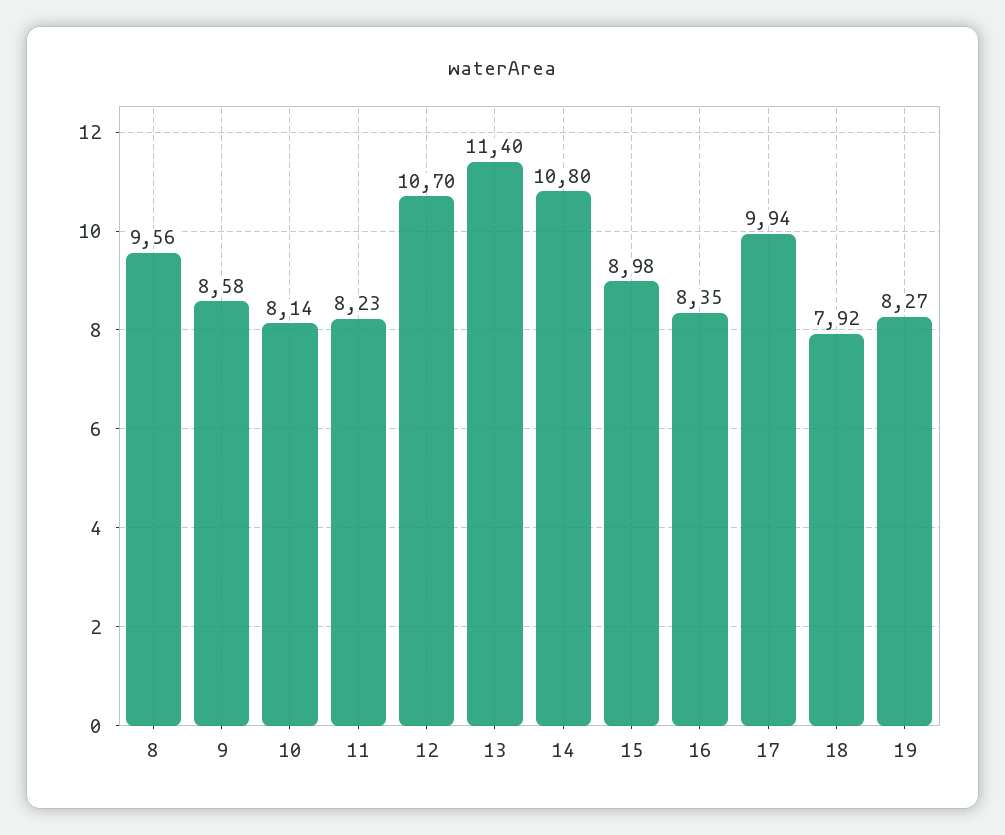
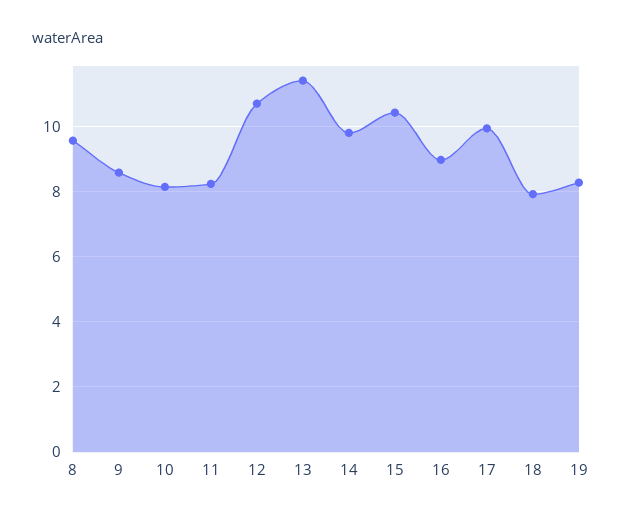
14: 10.8 -> 9.8
15: 8.98 -> 10.4
16: 8.35 -> 9

